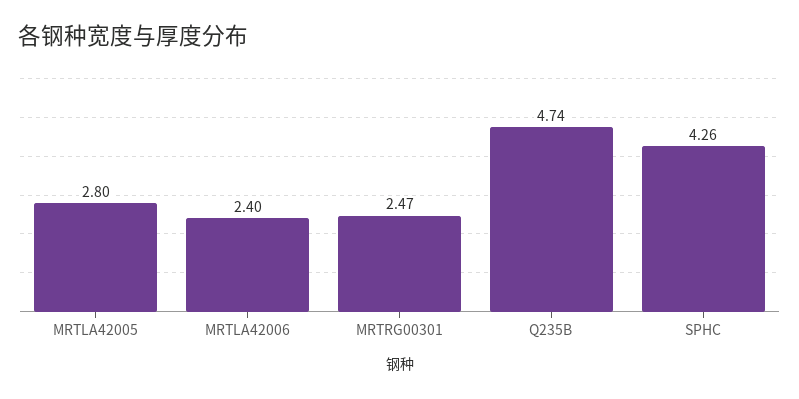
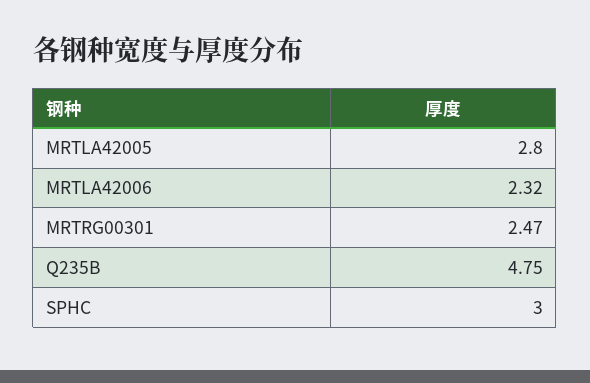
MRTLA42006: 2.4 -> 2.32
Q235B: 4.74 -> 4.75
SPHC: 4.26 -> 3

